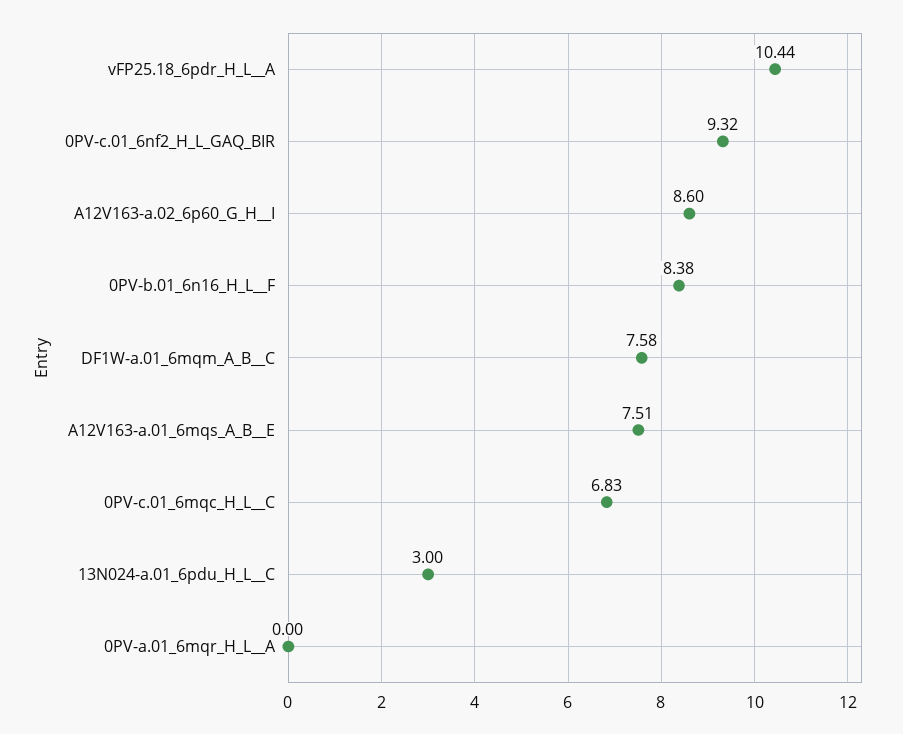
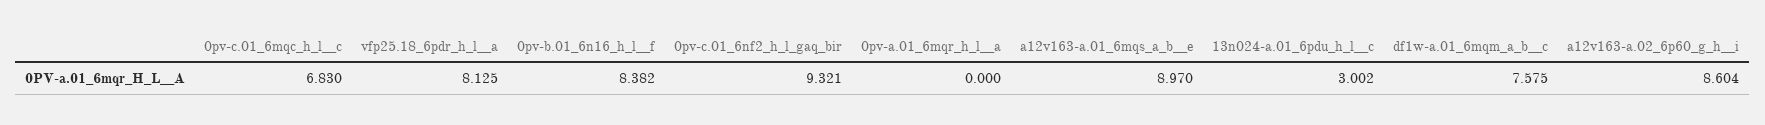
vFP25.18_6pdr_H_L__A: 10.44 -> 8.125
A12V163-a.01_6mqs_A_B__E: 7.51 -> 8.97

